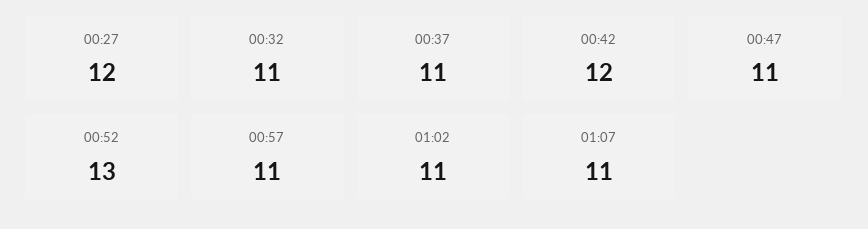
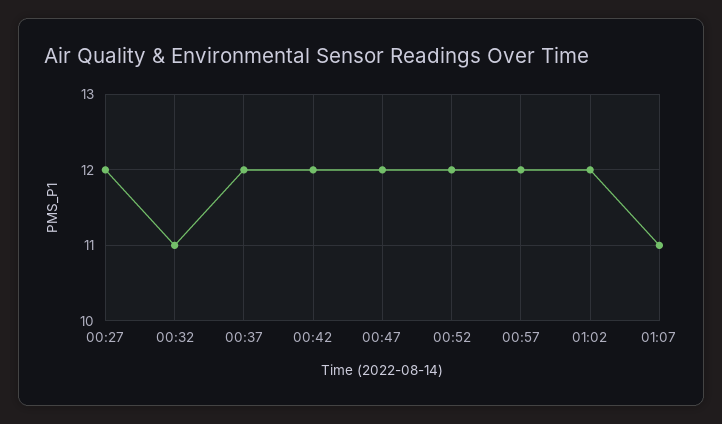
00:37: 11 -> 12
00:47: 11 -> 12
00:52: 13 -> 12
00:57: 11 -> 12
01:02: 11 -> 12

